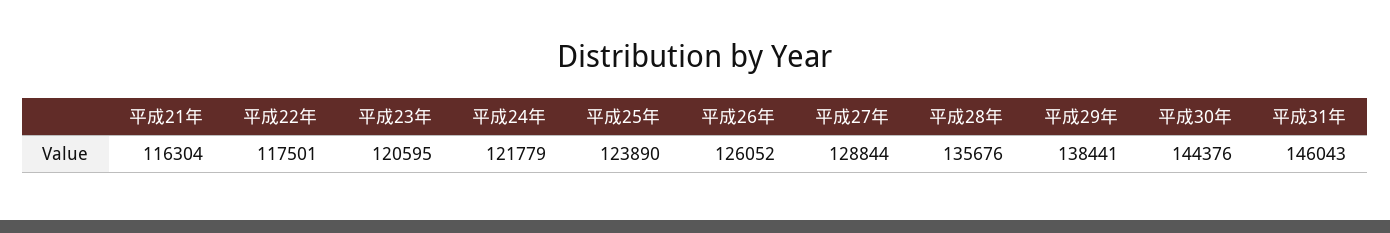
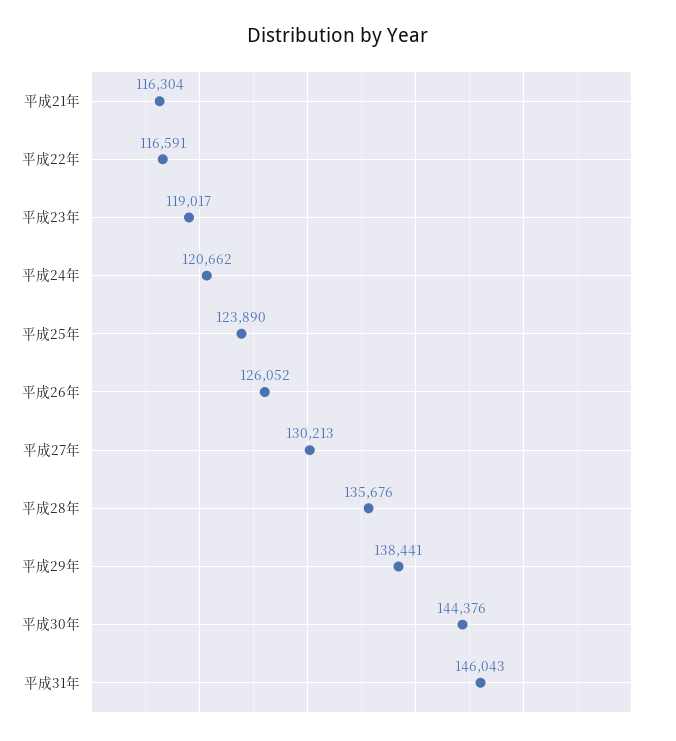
平成22年: 117501 -> 116591
平成23年: 120595 -> 119017
平成24年: 121779 -> 120662
平成27年: 128844 -> 130213

